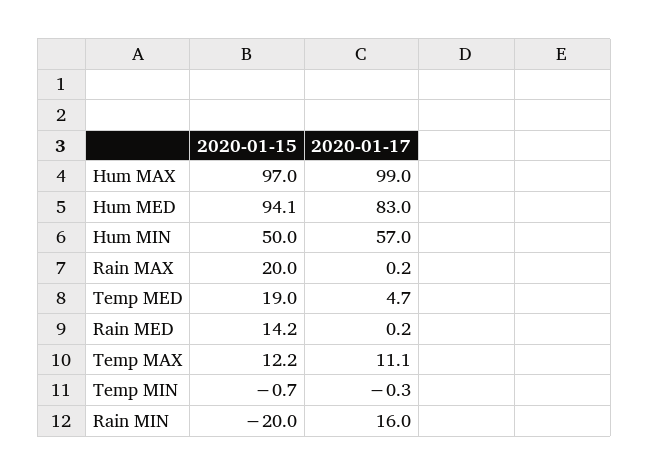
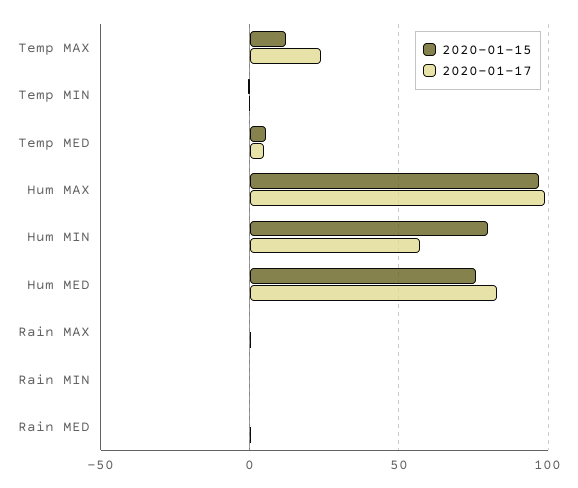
2020-01-15, Hum MED: 94.1 -> 75
2020-01-15, Hum MIN: 50 -> 80
2020-01-15, Rain MAX: 20 -> 0
2020-01-15, Temp MED: 19 -> 5
2020-01-15, Rain MED: 14.2 -> 0
2020-01-17, Temp MAX: 11.1 -> 25
2020-01-15, Rain MIN: -20 -> 0
2020-01-17, Rain MIN: 16 -> 0

